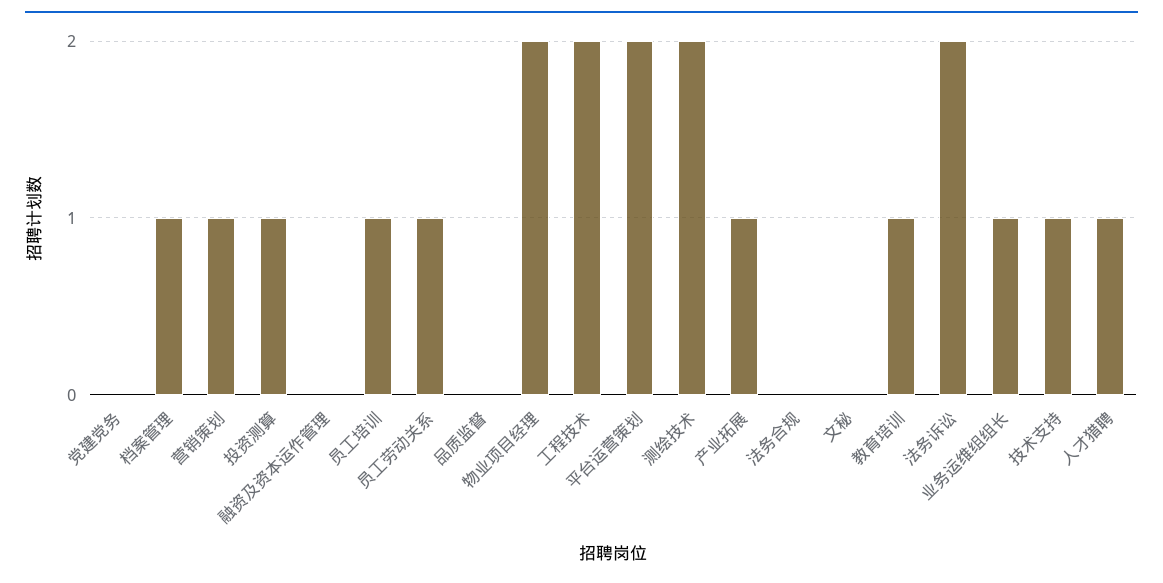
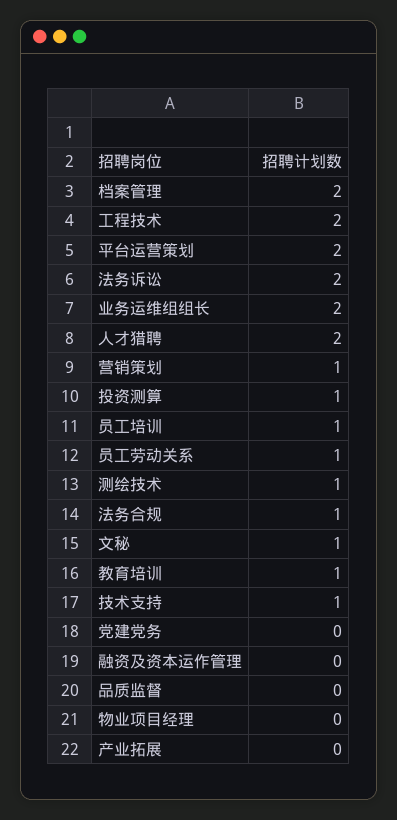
档案管理: 1 -> 2
物业项目经理: 2 -> 0
测绘技术: 2 -> 1
产业拓展: 1 -> 0
法务合规: 0 -> 1
文秘: 0 -> 1
业务运维组组长: 1 -> 2
人才猎聘: 1 -> 2

